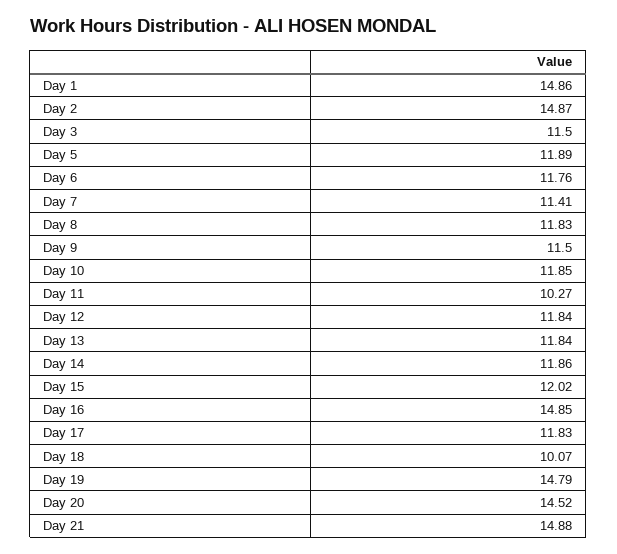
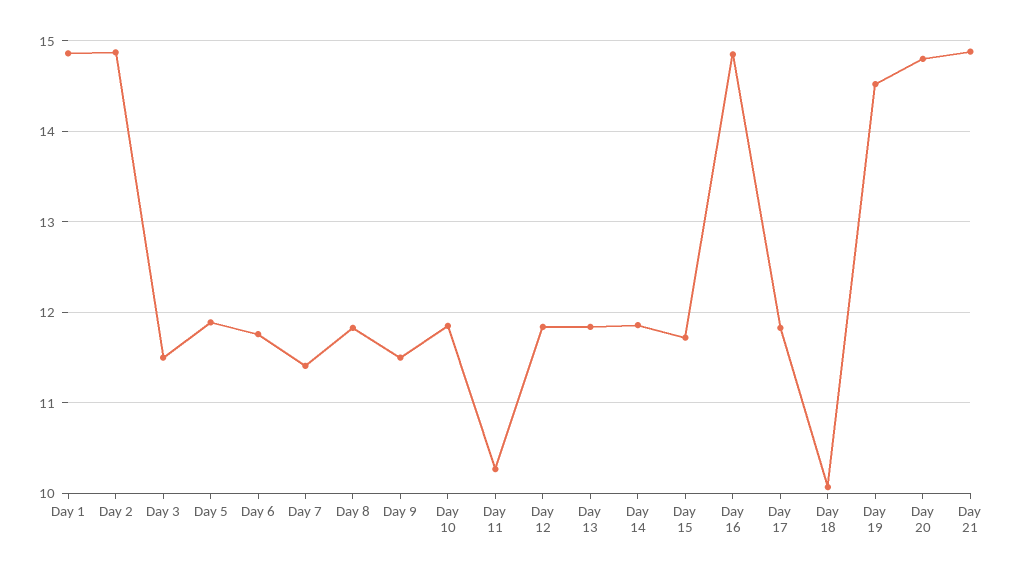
Day 15: 12.02 -> 11.7
Day 19: 14.79 -> 14.5
Day 20: 14.52 -> 14.8

